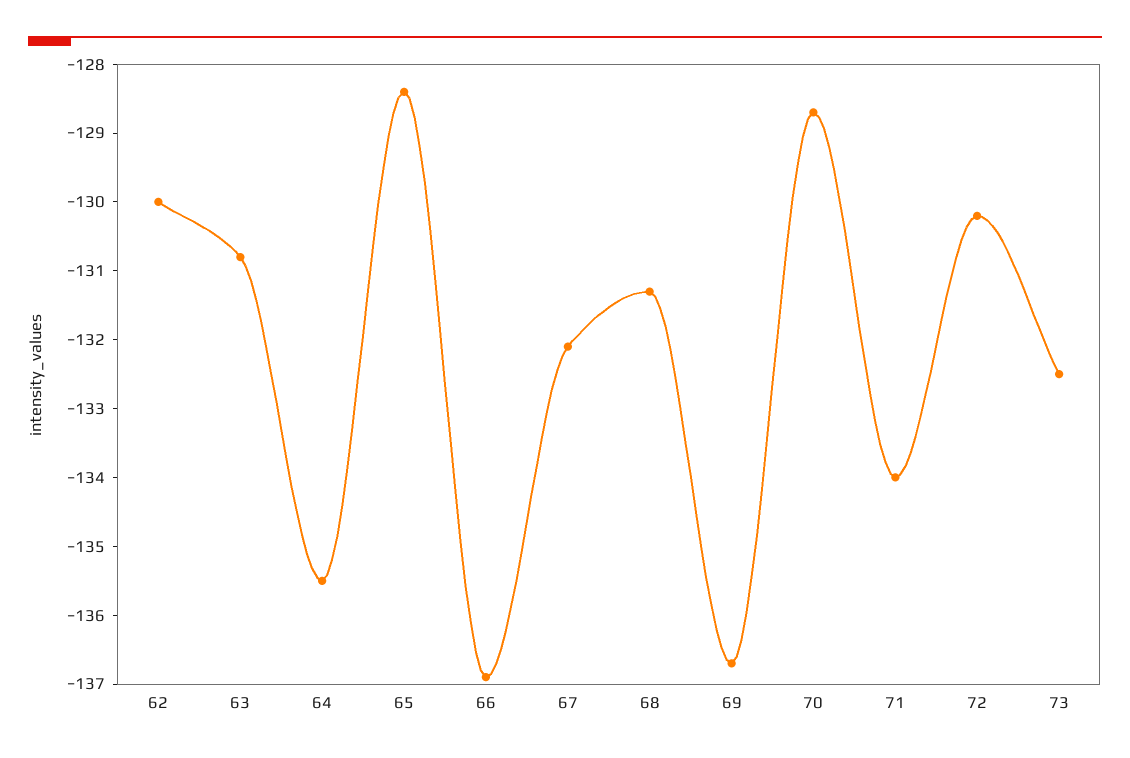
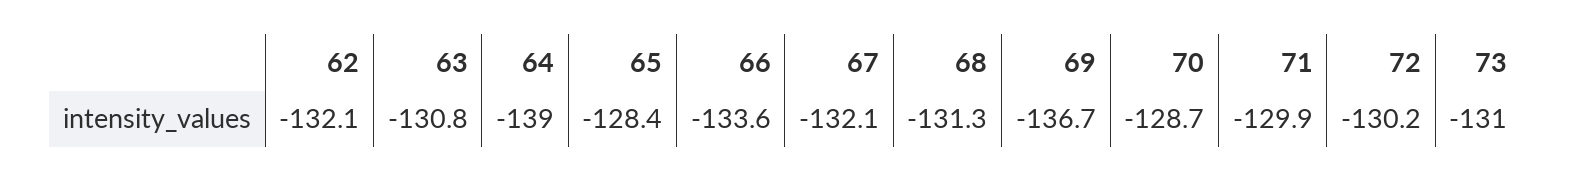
62: -130 -> -132.1
64: -135.5 -> -139
66: -137 -> -133.6
71: -134 -> -129.9
73: -132.5 -> -131

